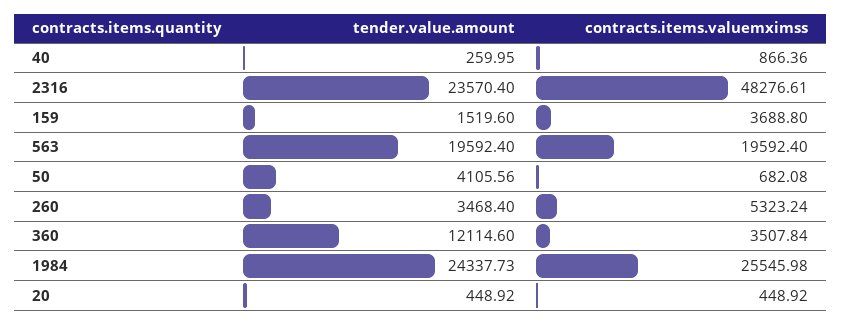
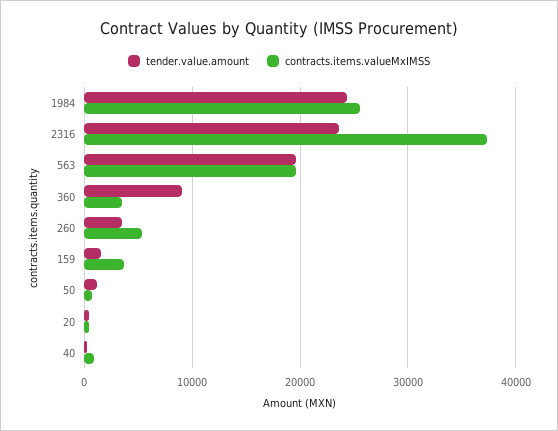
contracts.items.valuemximss, 2316: 48276.61 -> 37000
tender.value.amount, 50: 4105.56 -> 1000
tender.value.amount, 360: 12114.6 -> 9000

